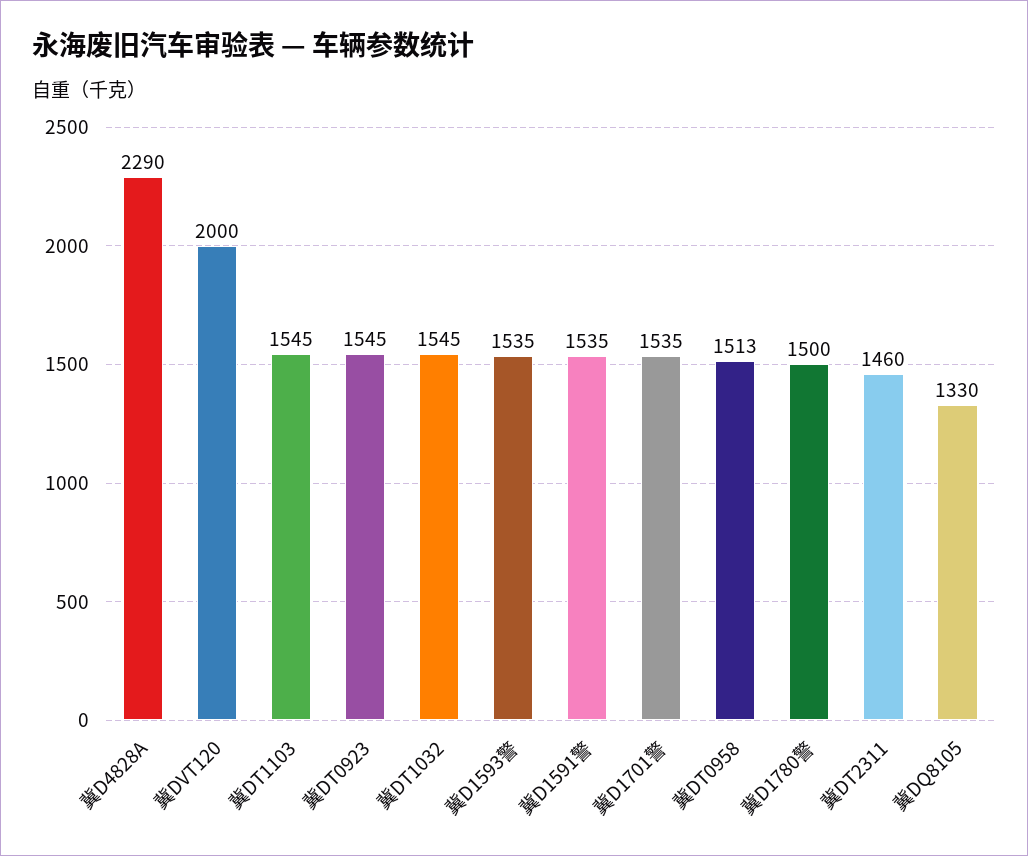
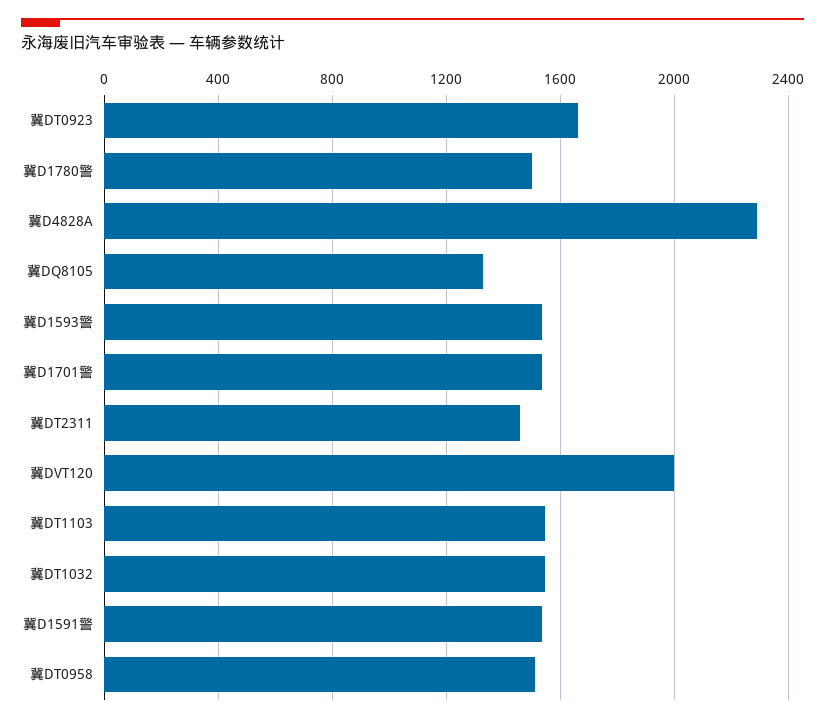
冀DT0923: 1545 -> 1650

